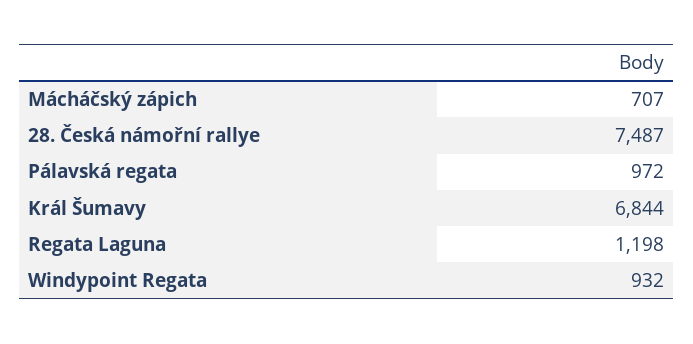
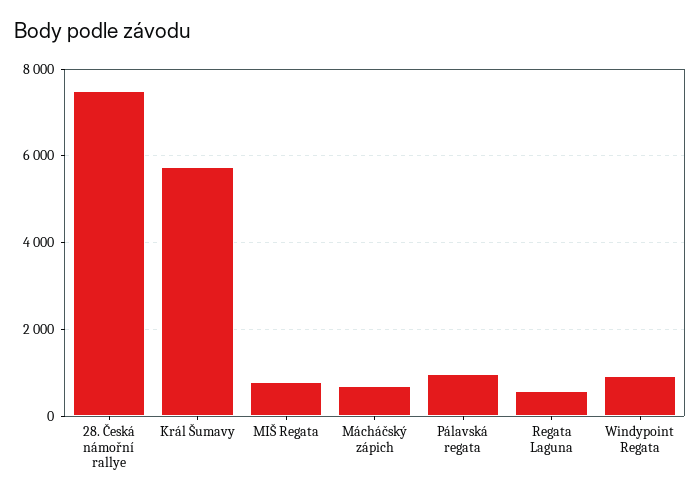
Král Šumavy: 6844 -> 5800
Regata Laguna: 1198 -> 600
MIŠ Regata: none -> 800

